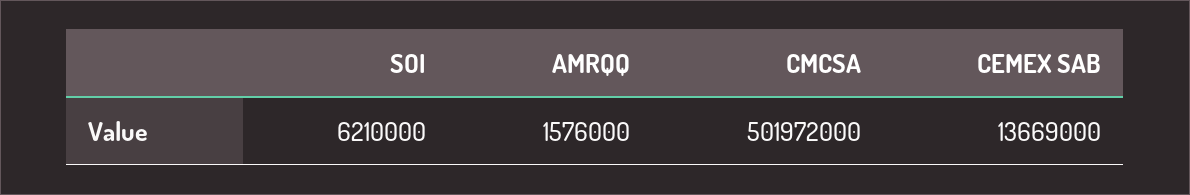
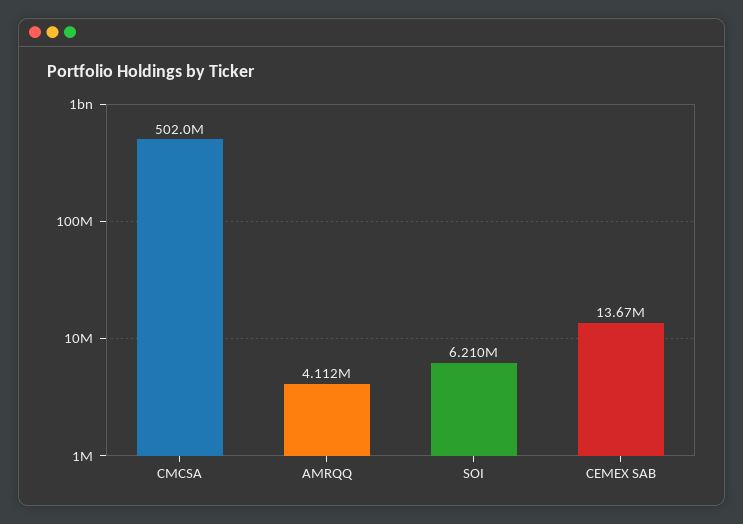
AMRQQ: 1576000 -> 4112000

